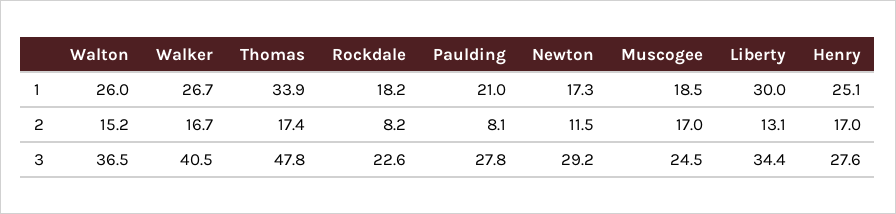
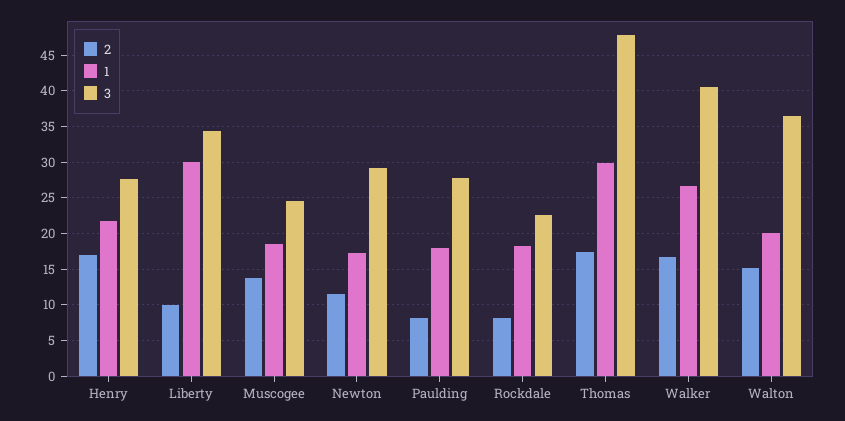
1, Walton: 26 -> 20
1, Thomas: 33.9 -> 30
1, Paulding: 21 -> 18
1, Henry: 25.1 -> 22
2, Muscogee: 17 -> 14
2, Liberty: 13.1 -> 10

